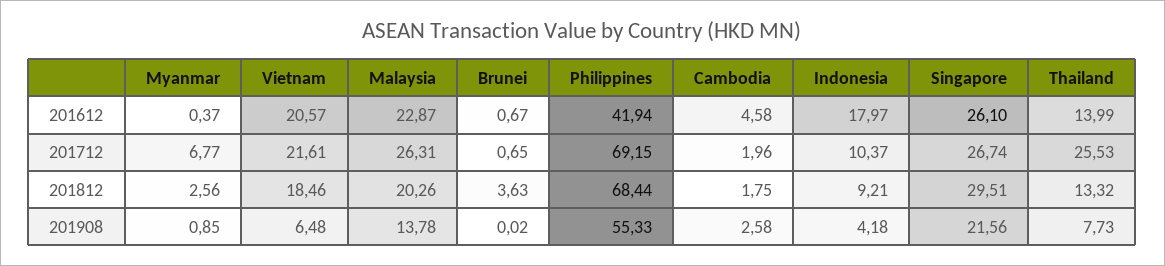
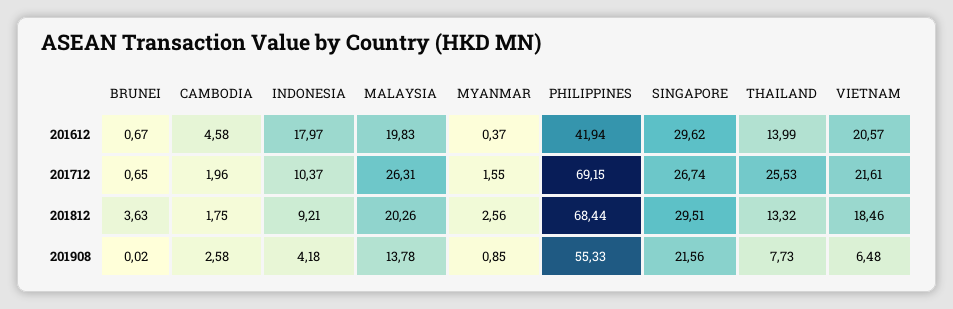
Malaysia, 201612: 22.87 -> 19.83
Singapore, 201612: 26.1 -> 29.62
Myanmar, 201712: 6.77 -> 1.55

